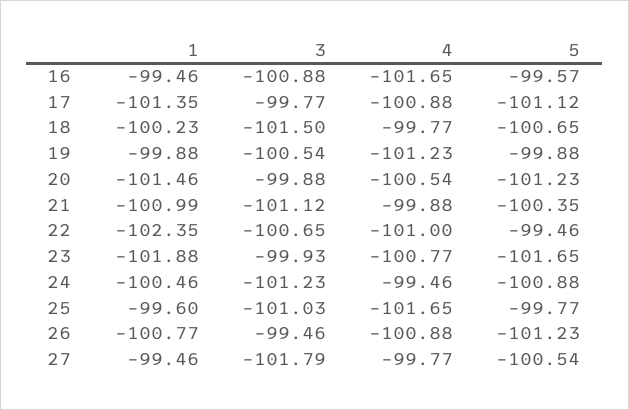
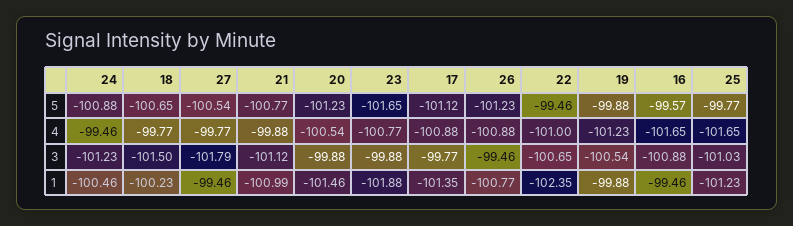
5, 21: -100.35 -> -100.77
3, 23: -99.93 -> -99.88
1, 25: -99.6 -> -101.23

